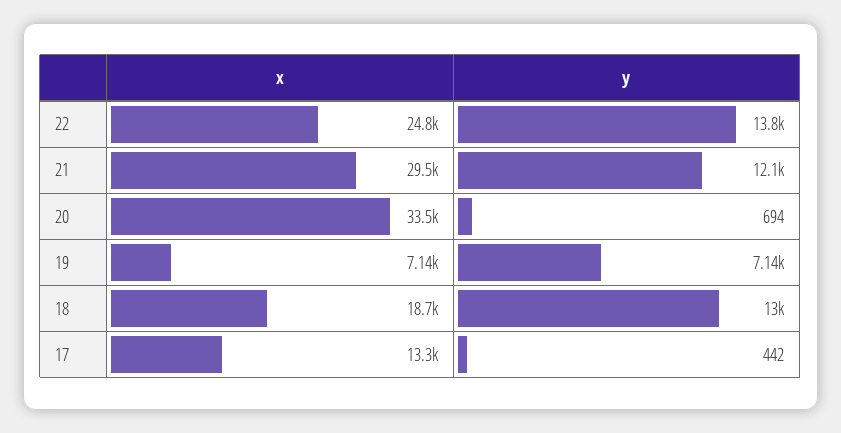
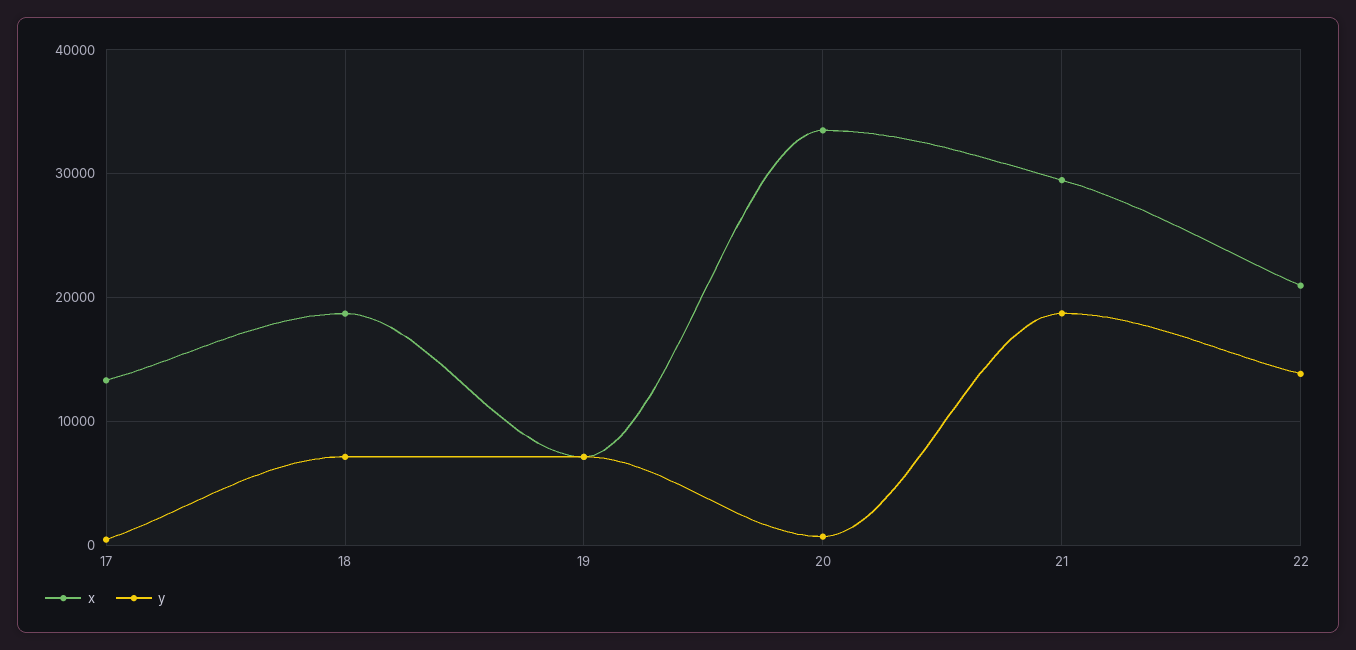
x, 22: 24800 -> 21000
y, 21: 12100 -> 19000
y, 18: 13000 -> 7000

